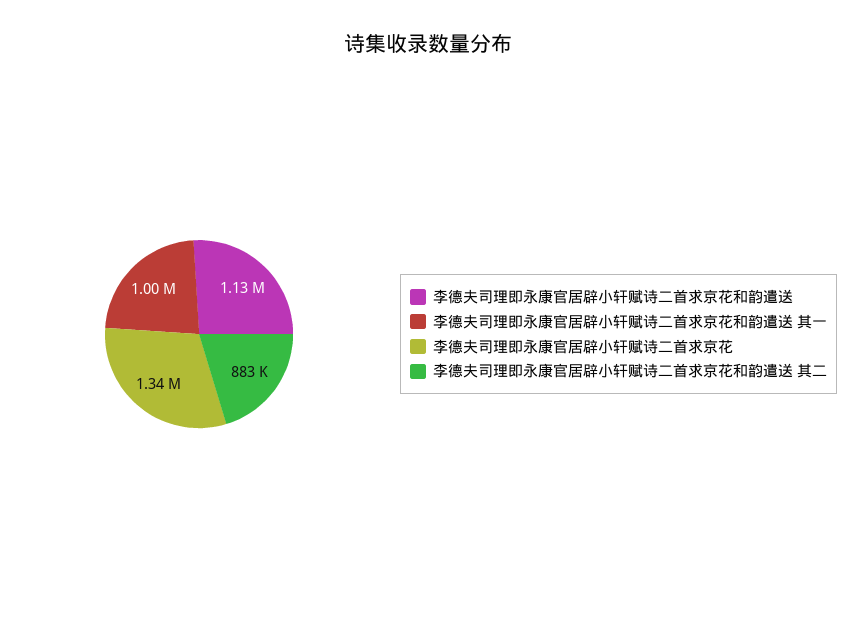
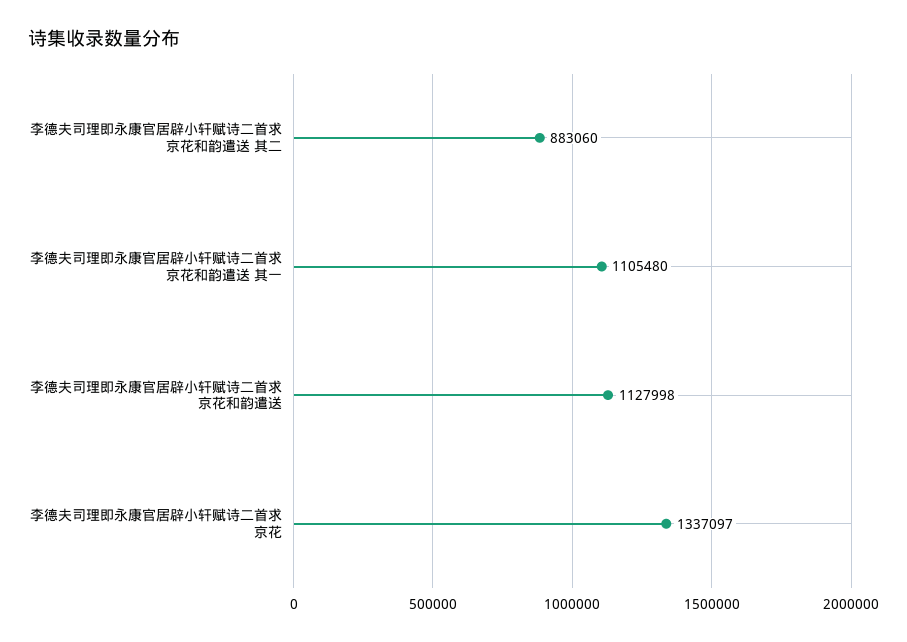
李德夫司理即永康官居辟小轩赋诗二首求京花和韵遣送 其一: 1000000 -> 1105480

